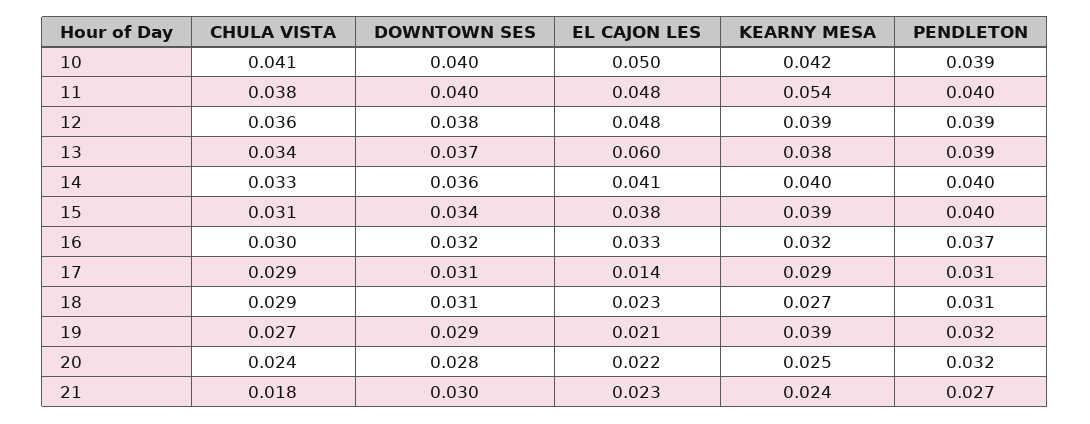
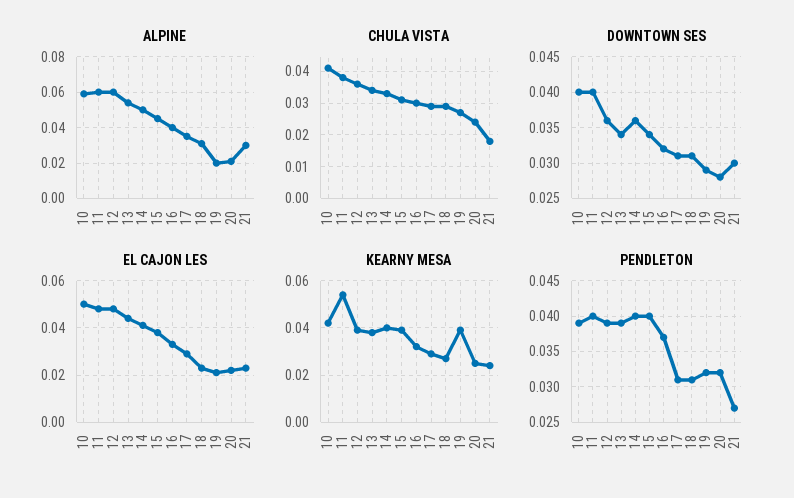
DOWNTOWN SES, 12: 0.038 -> 0.036
DOWNTOWN SES, 13: 0.037 -> 0.034
EL CAJON LES, 13: 0.06 -> 0.045
EL CAJON LES, 17: 0.014 -> 0.03
ALPINE, 10: none -> 0.06
ALPINE, 11: none -> 0.06
ALPINE, 12: none -> 0.06
ALPINE, 13: none -> 0.055
ALPINE, 14: none -> 0.05
ALPINE, 15: none -> 0.045
ALPINE, 16: none -> 0.04
ALPINE, 17: none -> 0.035
ALPINE, 18: none -> 0.03
ALPINE, 19: none -> 0.02
ALPINE, 20: none -> 0.02
ALPINE, 21: none -> 0.03

